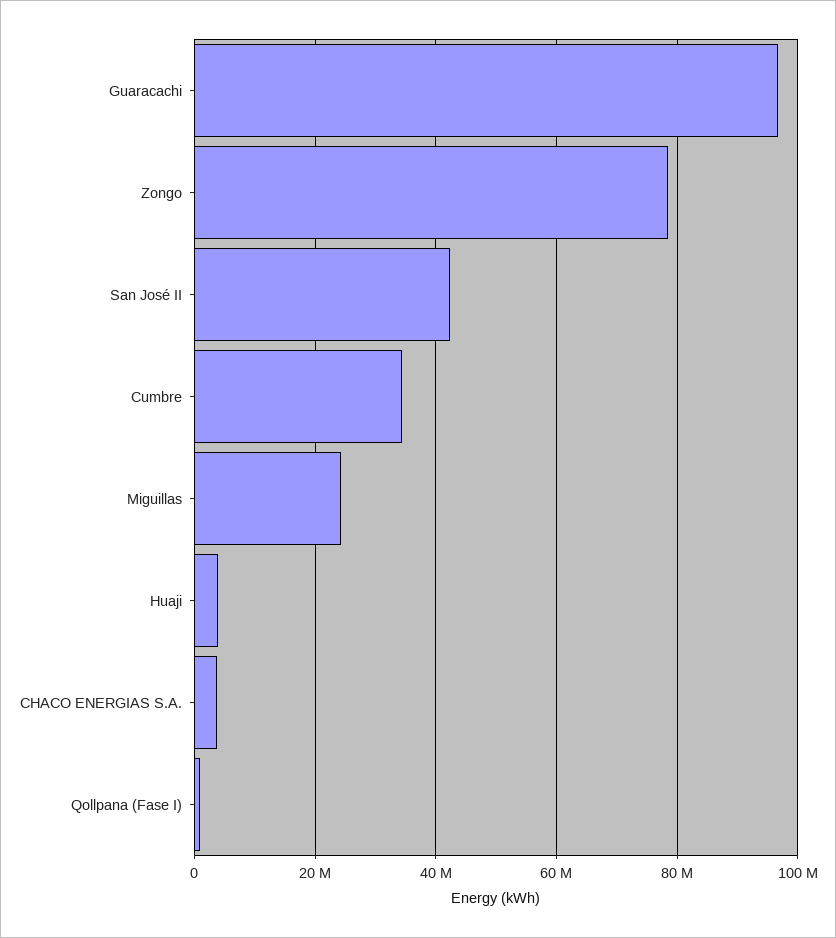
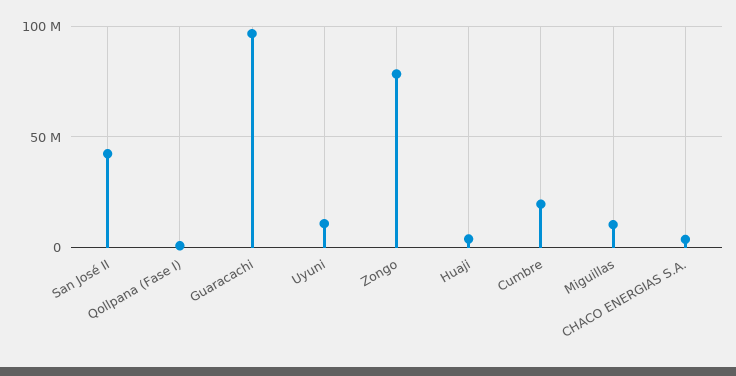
Cumbre: 34000000 -> 20000000
Miguillas: 24000000 -> 10000000
Uyuni: none -> 10000000

